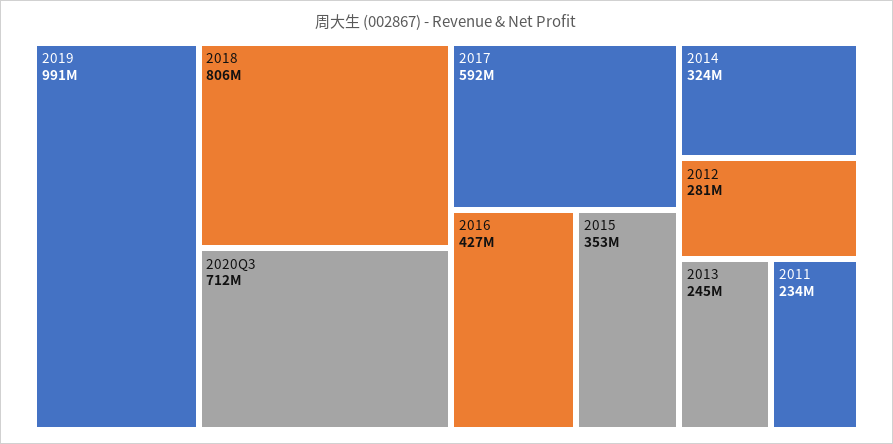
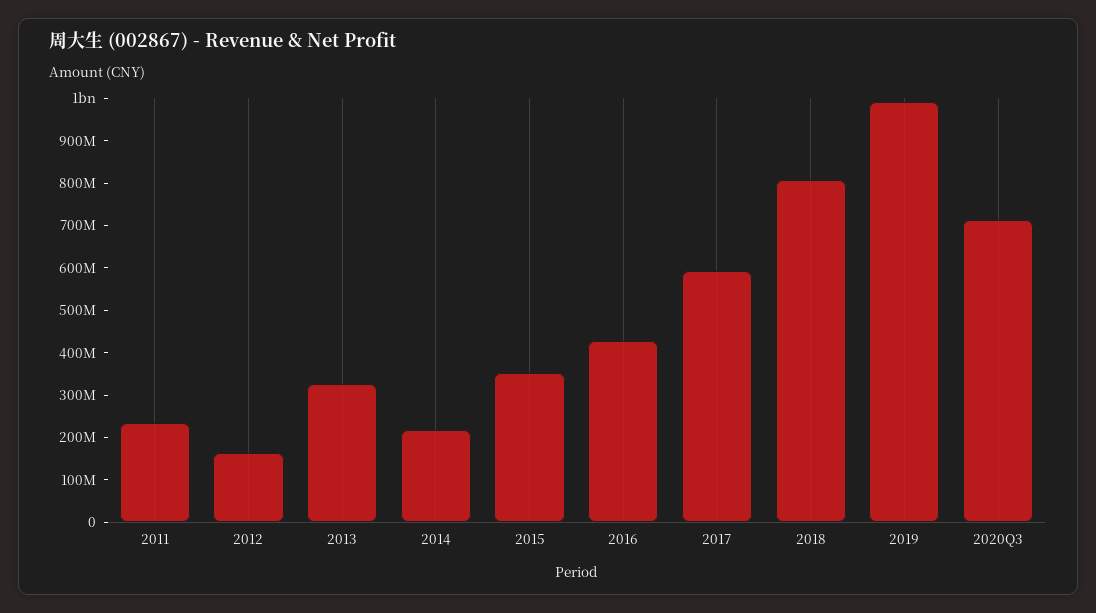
2014: 324000000 -> 220000000
2012: 281000000 -> 160000000
2013: 245000000 -> 320000000

